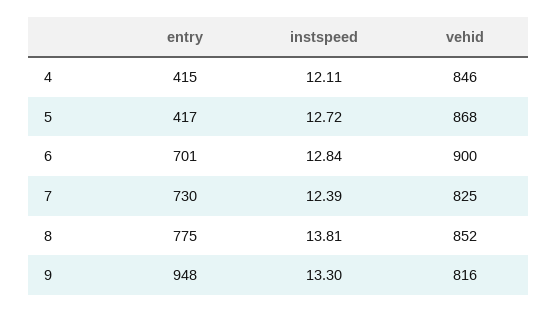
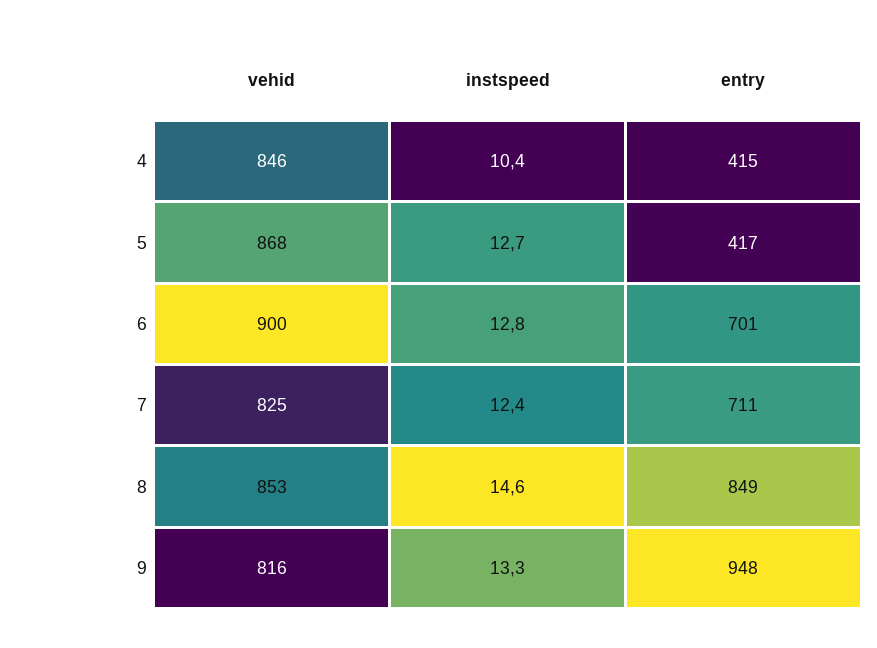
instspeed, 4: 12.11 -> 10.4
entry, 7: 730 -> 711
entry, 8: 775 -> 849
instspeed, 8: 13.81 -> 14.6
vehid, 8: 852 -> 853

